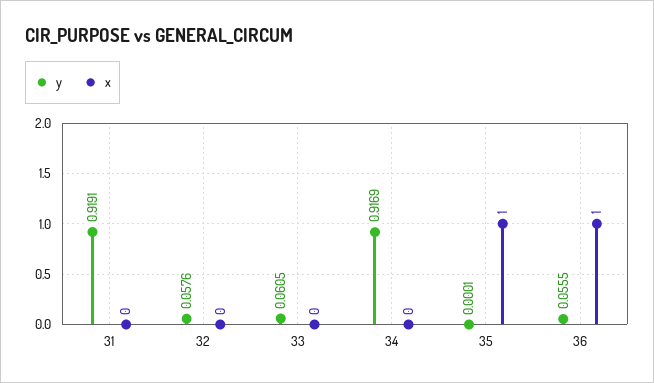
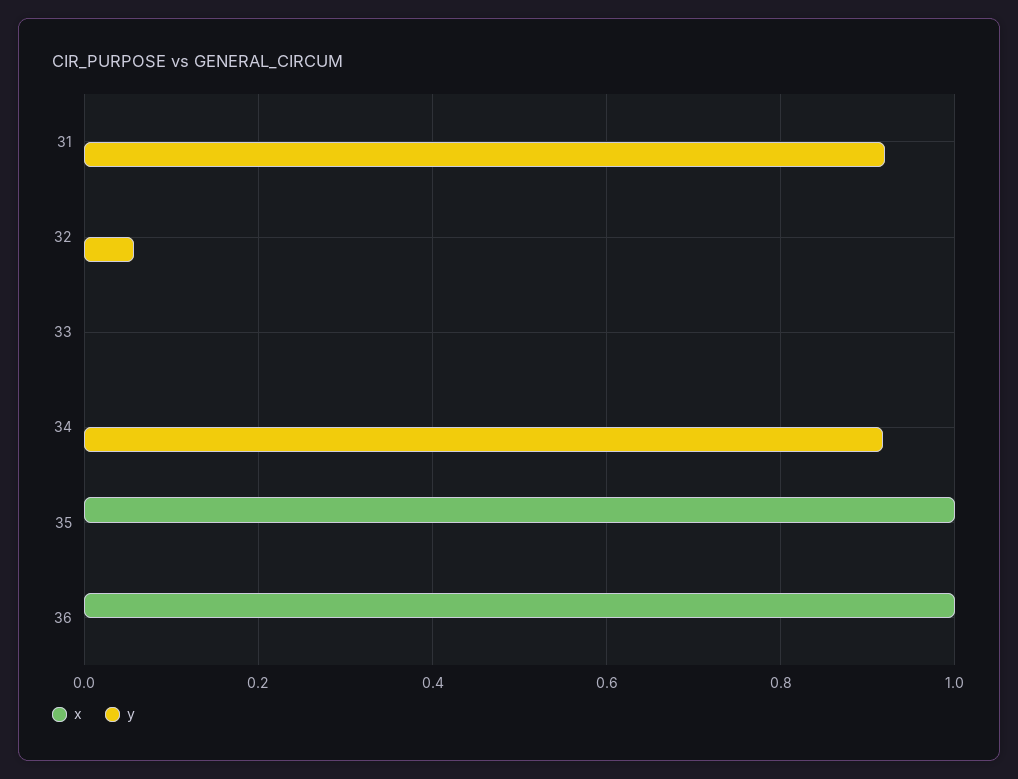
y, 33: 0.0605 -> 0
y, 36: 0.0555 -> 0

